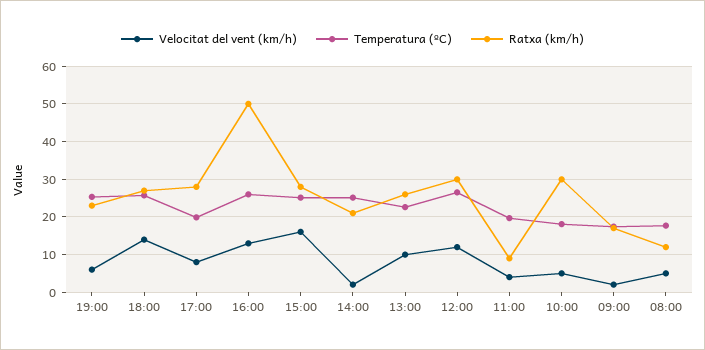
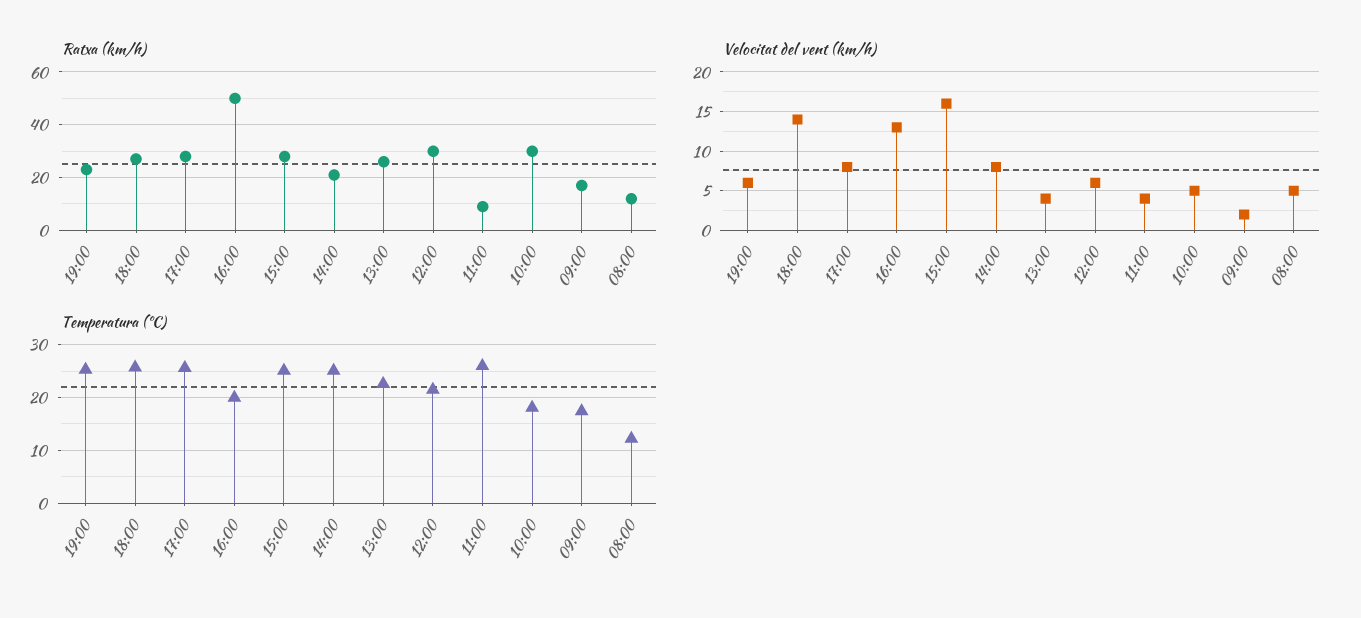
Temperatura (ºC), 17:00: 20 -> 26
Temperatura (ºC), 16:00: 26 -> 20
Velocitat del vent (km/h), 14:00: 2 -> 8
Velocitat del vent (km/h), 13:00: 10 -> 4
Velocitat del vent (km/h), 12:00: 12 -> 6
Temperatura (ºC), 12:00: 26 -> 22
Temperatura (ºC), 11:00: 20 -> 26
Temperatura (ºC), 08:00: 18 -> 12

